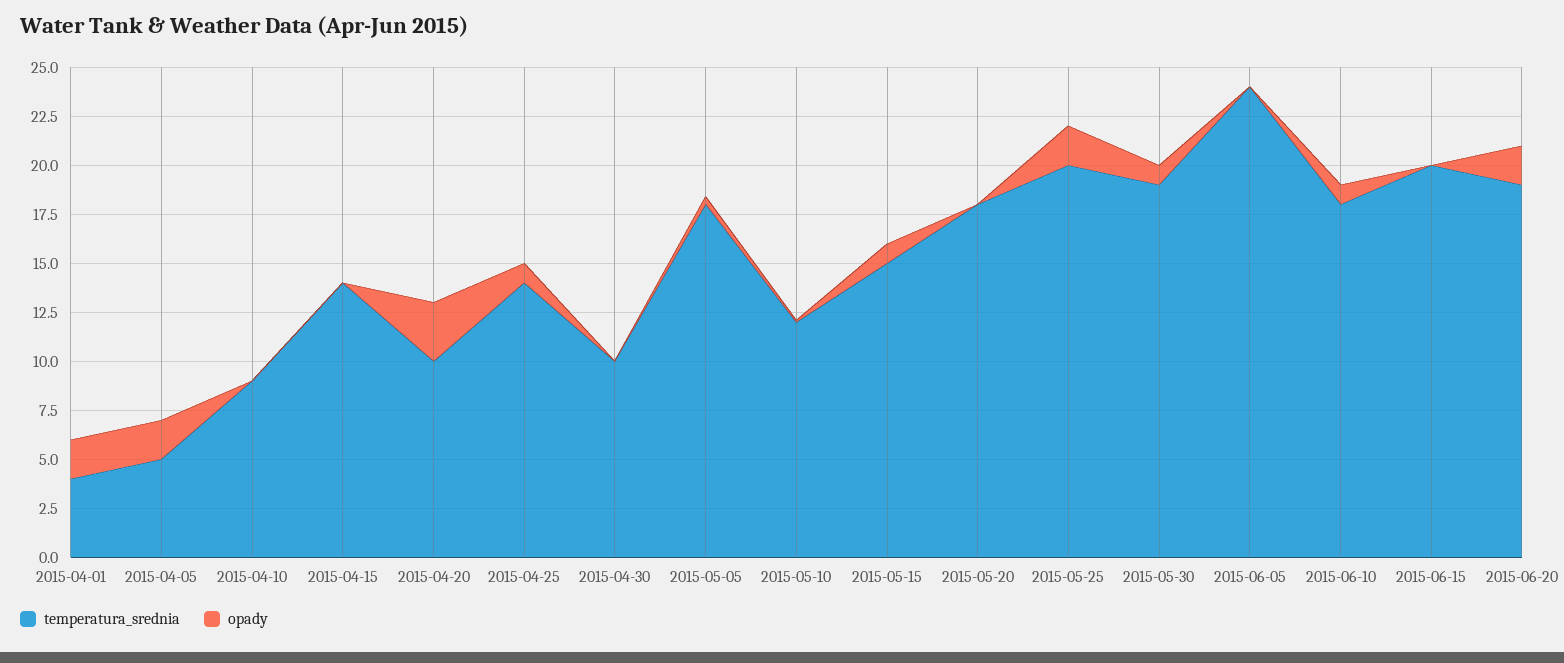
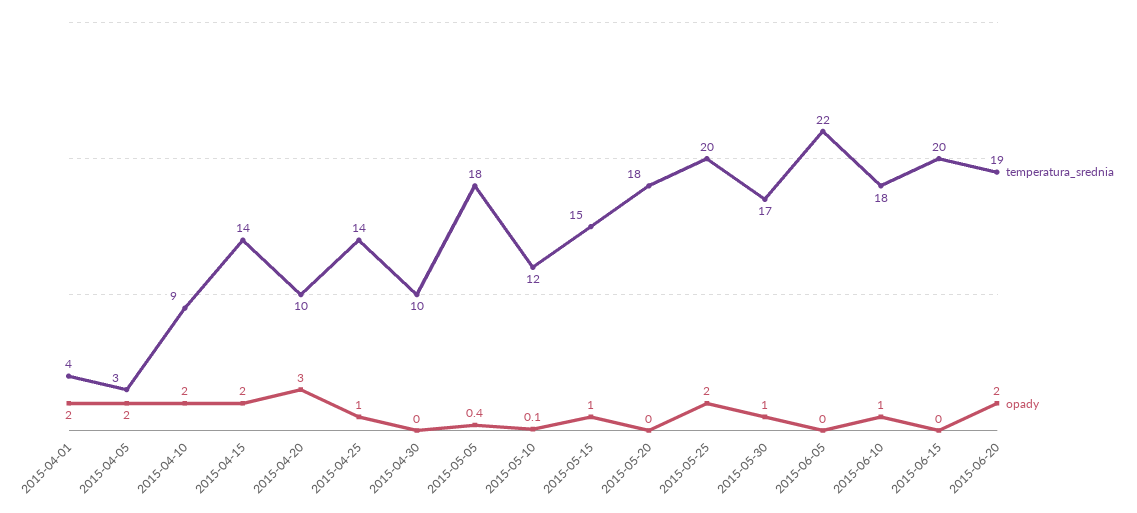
temperatura_srednia, 2015-04-05: 5 -> 3
opady, 2015-04-10: 0 -> 2
opady, 2015-04-15: 0 -> 2
temperatura_srednia, 2015-05-30: 19 -> 17
temperatura_srednia, 2015-06-05: 24 -> 22

